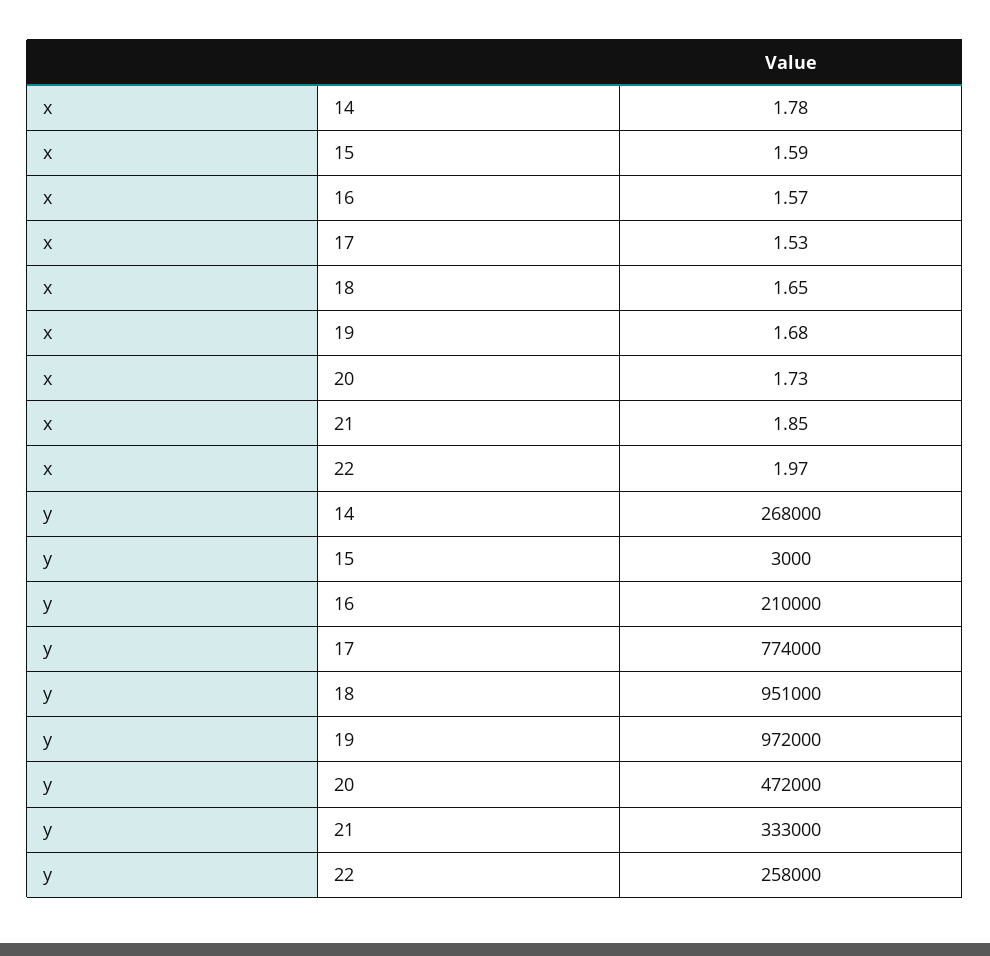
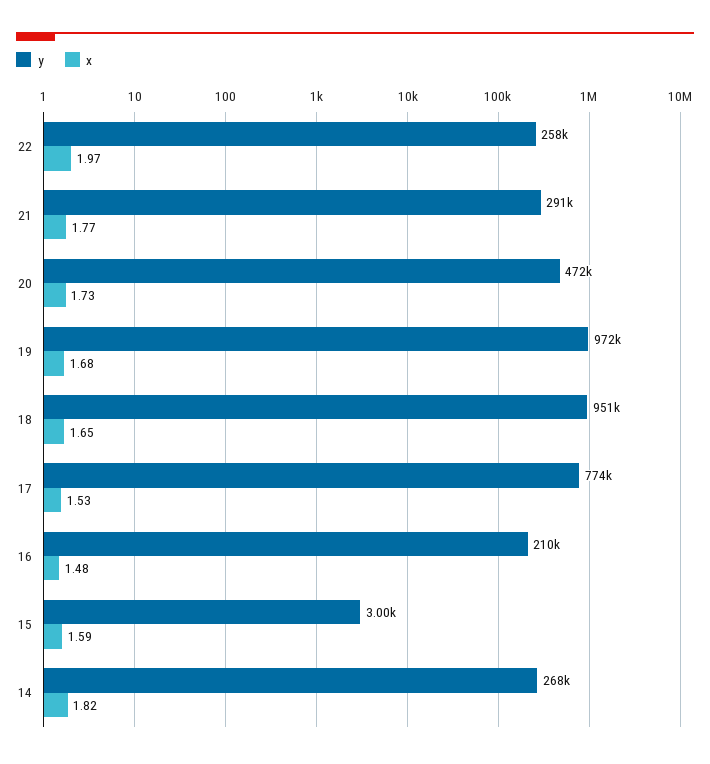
x, 14: 1.78 -> 1.82
x, 16: 1.57 -> 1.48
x, 21: 1.85 -> 1.77
y, 21: 333000 -> 291000

